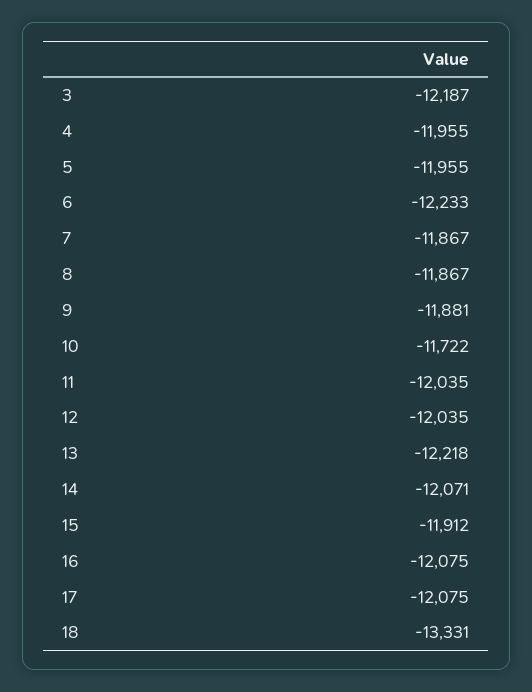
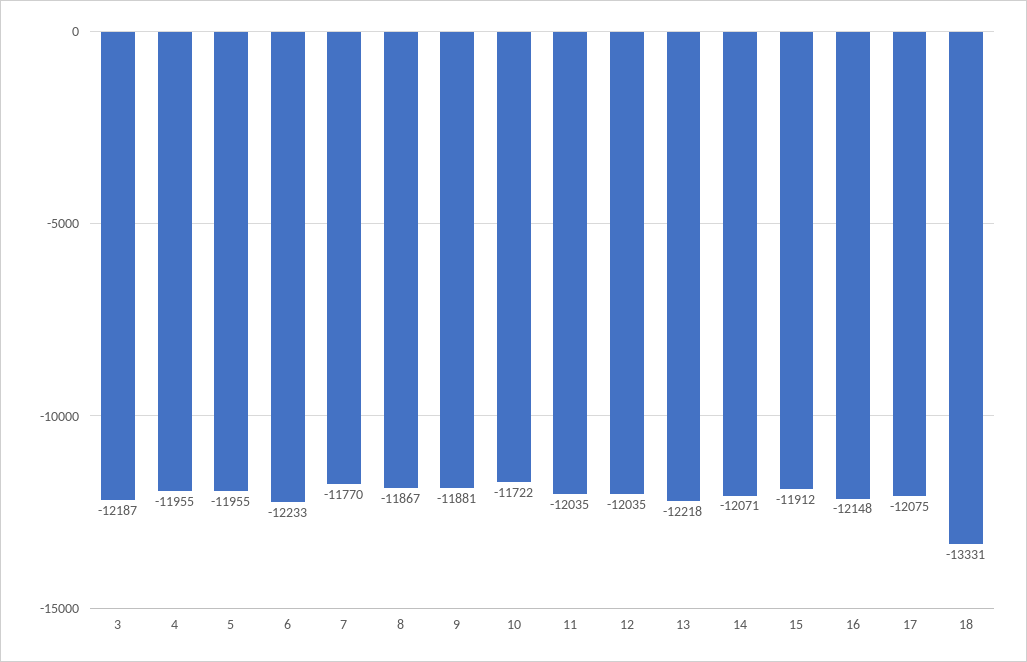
7: -11867 -> -11770
16: -12075 -> -12148

